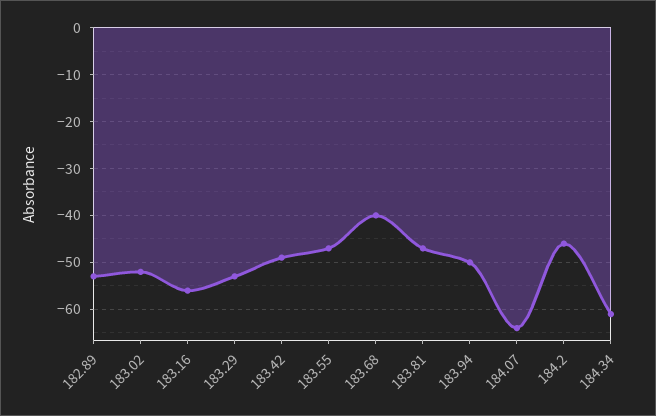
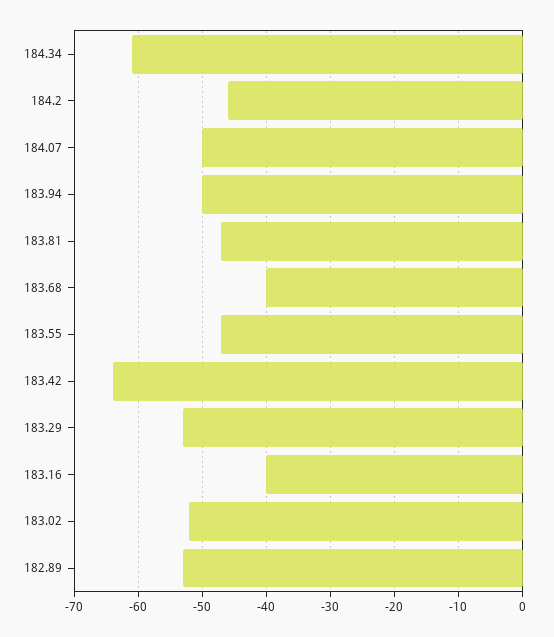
183.16: -55 -> -40
183.42: -50 -> -64
184.07: -65 -> -50

